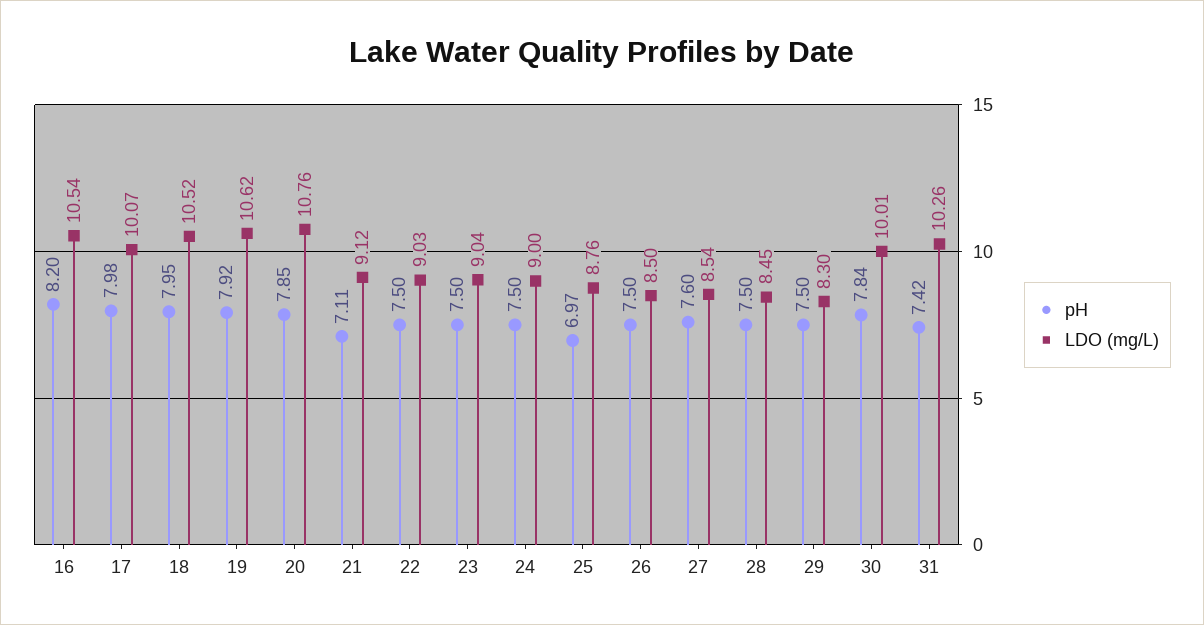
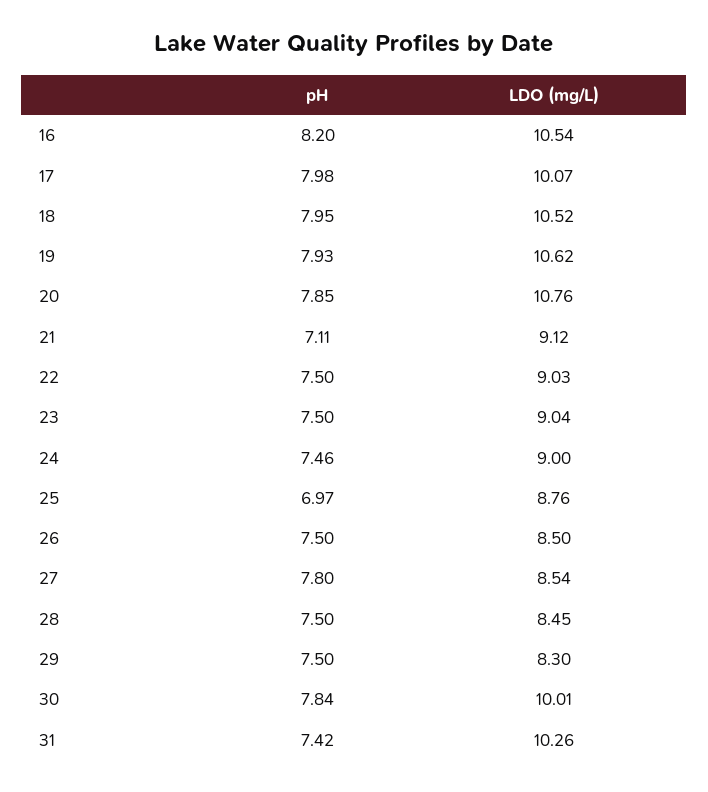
pH, 19: 7.92 -> 7.93
pH, 24: 7.5 -> 7.46
pH, 27: 7.6 -> 7.8

